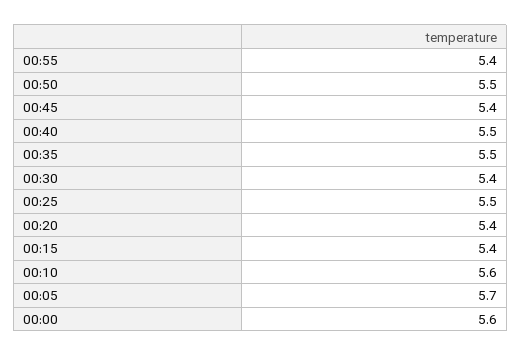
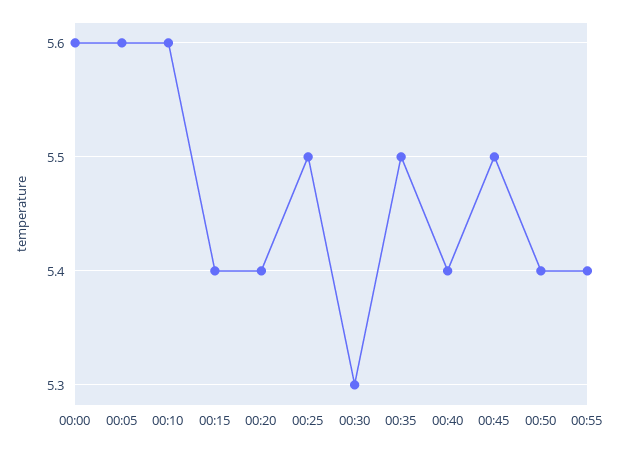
00:50: 5.5 -> 5.4
00:45: 5.4 -> 5.5
00:40: 5.5 -> 5.4
00:30: 5.4 -> 5.3
00:05: 5.7 -> 5.6

